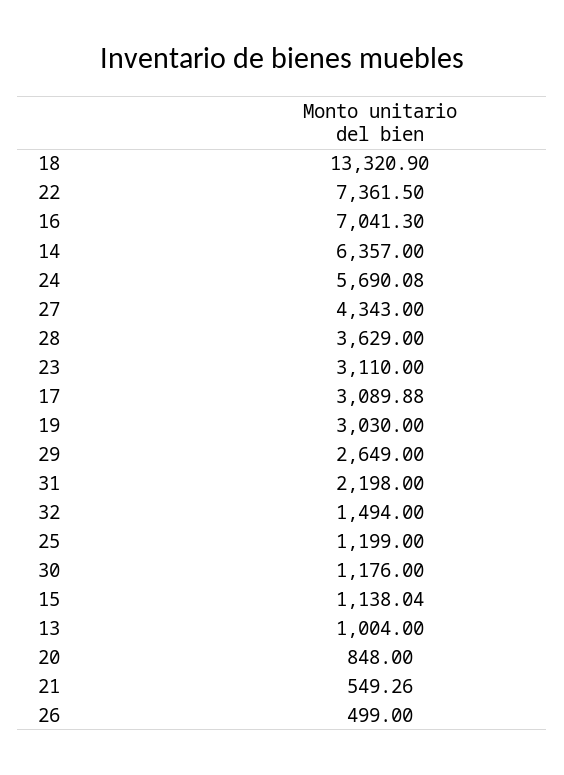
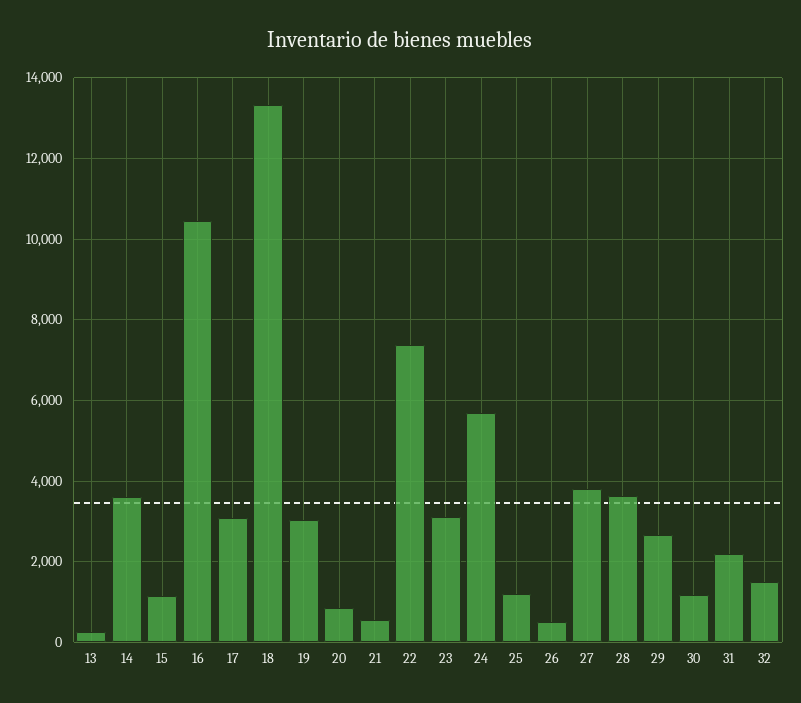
16: 7041.3 -> 10400
14: 6357 -> 3600
27: 4343 -> 3800
13: 1004 -> 200

